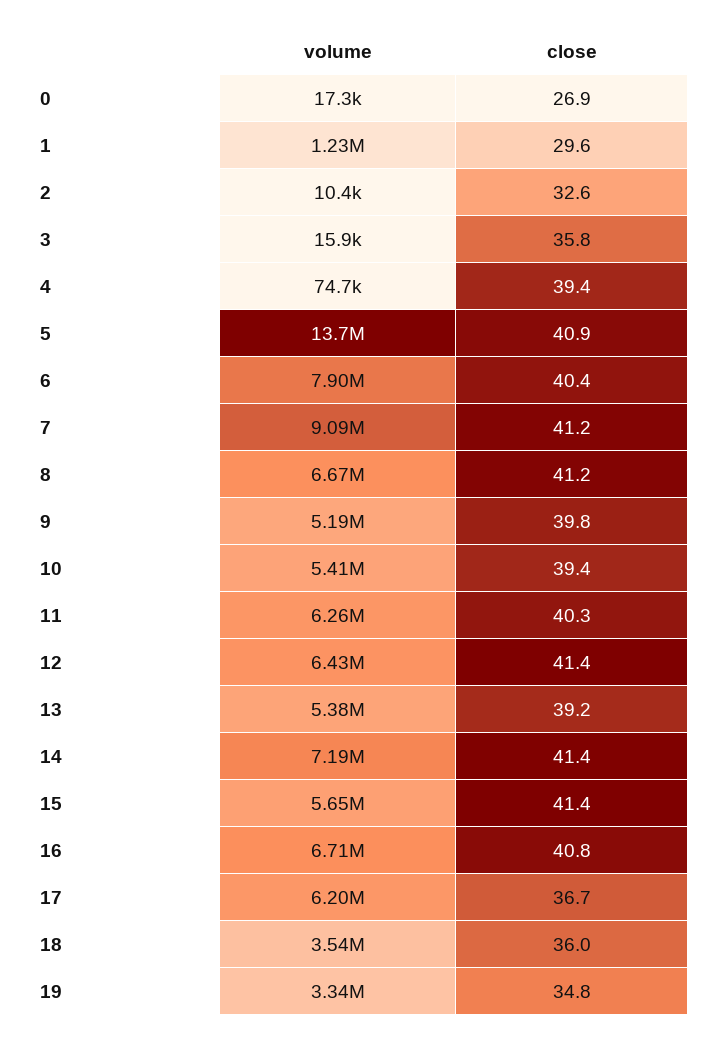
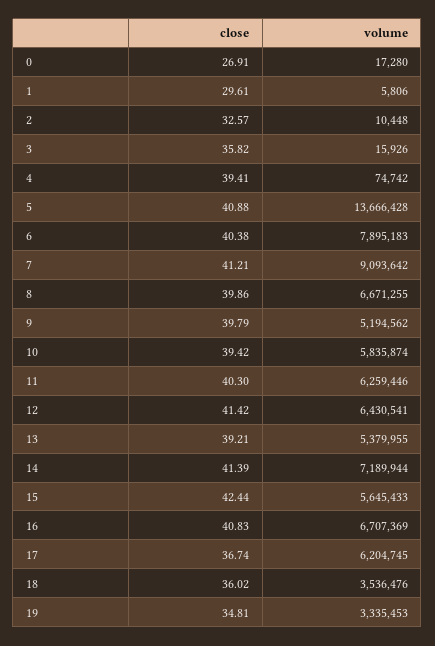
volume, 1: 1230000 -> 5806
close, 8: 41.2 -> 39.86
volume, 10: 5410000 -> 5835874
close, 15: 41.4 -> 42.44

